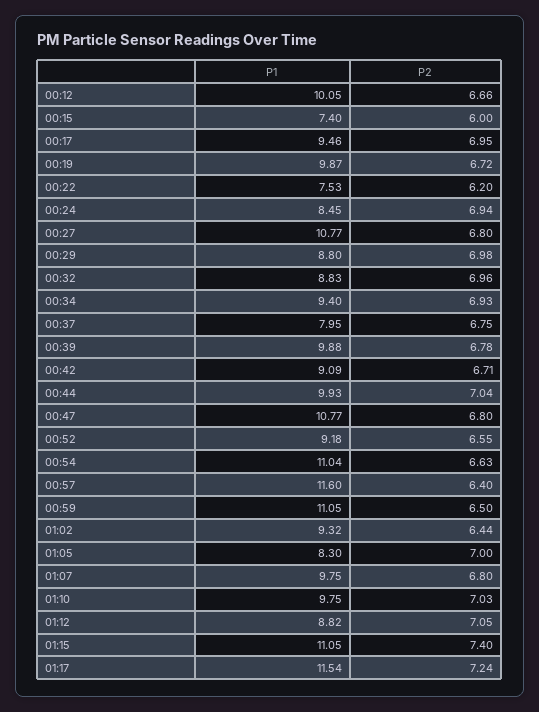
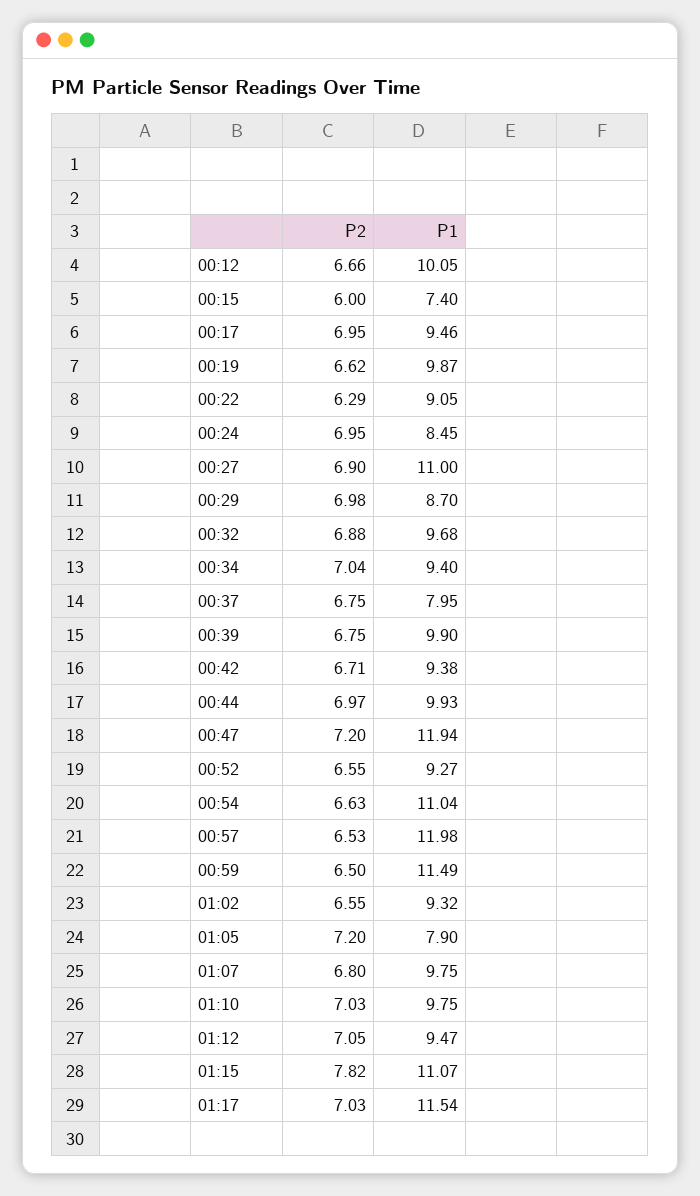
P2, 00:19: 6.72 -> 6.62
P1, 00:22: 7.53 -> 9.05
P2, 00:22: 6.2 -> 6.29
P2, 00:24: 6.94 -> 6.95
P1, 00:27: 10.77 -> 11
P2, 00:27: 6.8 -> 6.9
P1, 00:29: 8.8 -> 8.7
P1, 00:32: 8.83 -> 9.68
P2, 00:32: 6.96 -> 6.88
P2, 00:34: 6.93 -> 7.04
P1, 00:39: 9.88 -> 9.9
P2, 00:39: 6.78 -> 6.75
P1, 00:42: 9.09 -> 9.38
P2, 00:44: 7.04 -> 6.97
P1, 00:47: 10.77 -> 11.94
P2, 00:47: 6.8 -> 7.2
P1, 00:52: 9.18 -> 9.27
P1, 00:57: 11.6 -> 11.98
P2, 00:57: 6.4 -> 6.53
P1, 00:59: 11.05 -> 11.49
P2, 01:02: 6.44 -> 6.55
P1, 01:05: 8.3 -> 7.9
P2, 01:05: 7 -> 7.2
P1, 01:12: 8.82 -> 9.47
P1, 01:15: 11.05 -> 11.07
P2, 01:15: 7.4 -> 7.82
P2, 01:17: 7.24 -> 7.03

